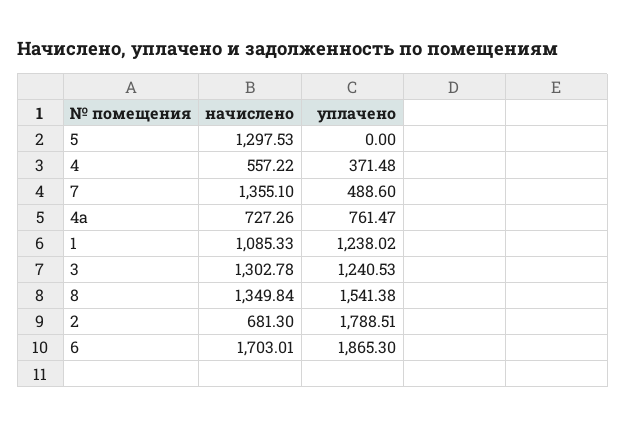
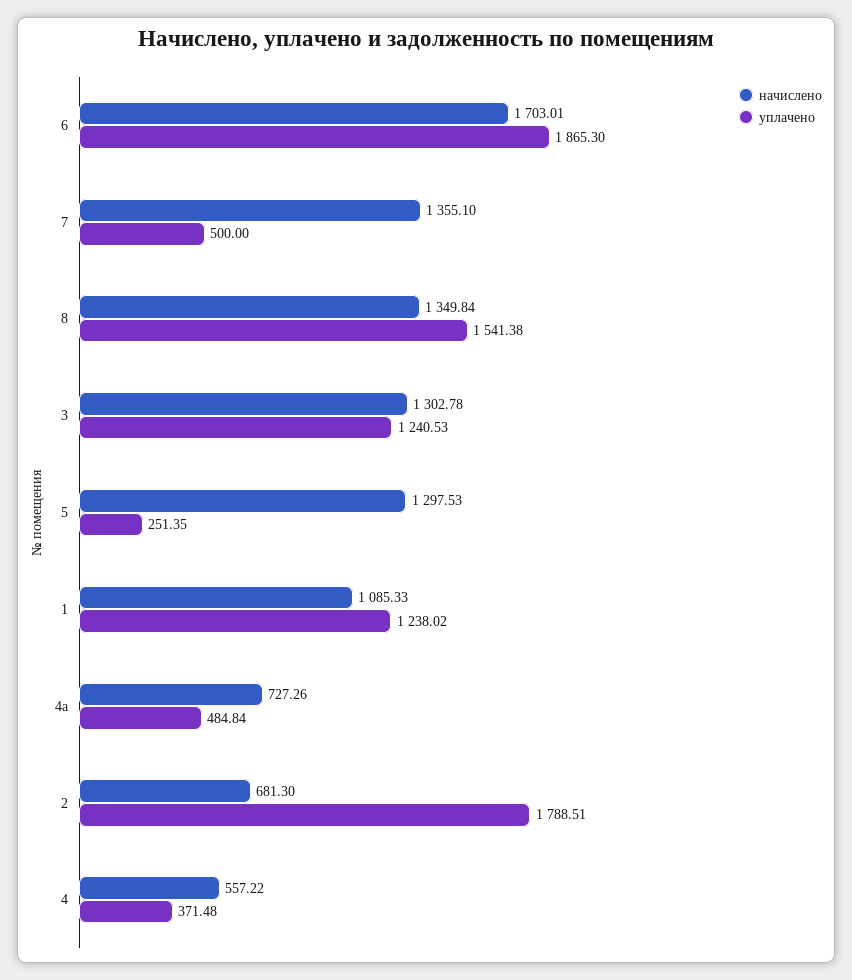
уплачено, 5: 0 -> 251.35
уплачено, 7: 488.6 -> 500
уплачено, 4а: 761.47 -> 484.84

